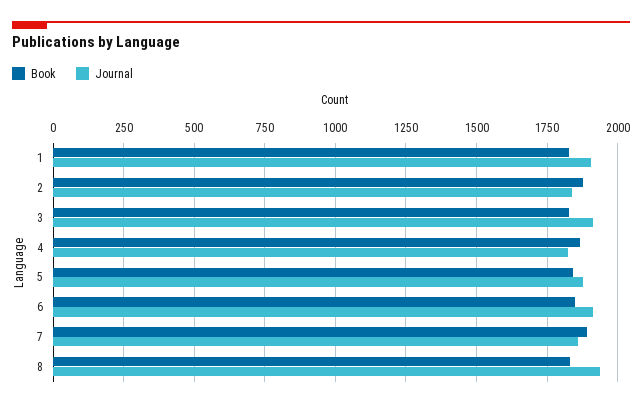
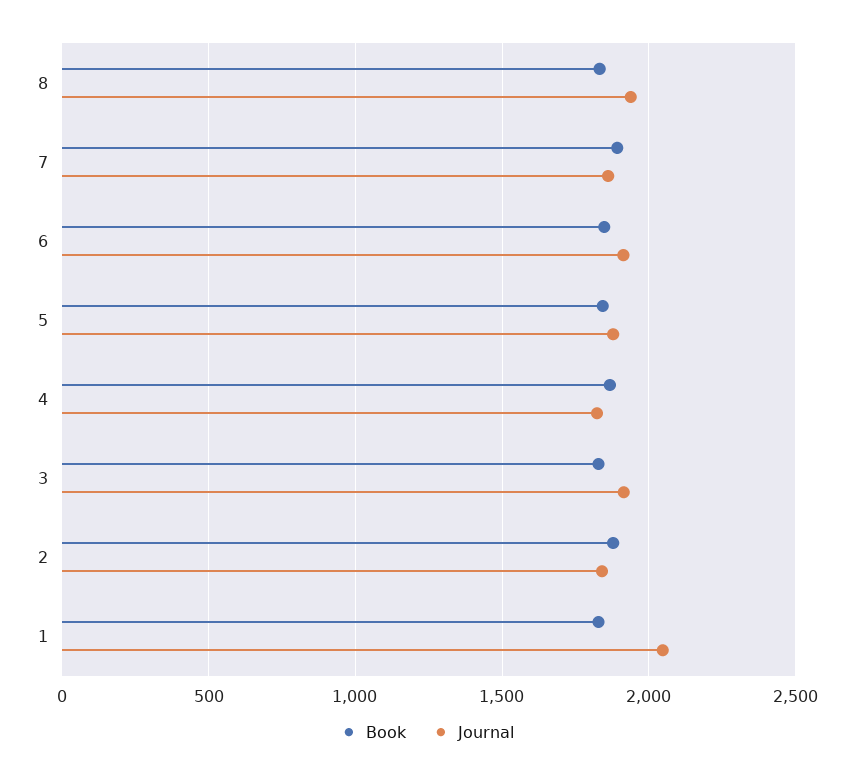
Journal, 1: 1900 -> 2050

